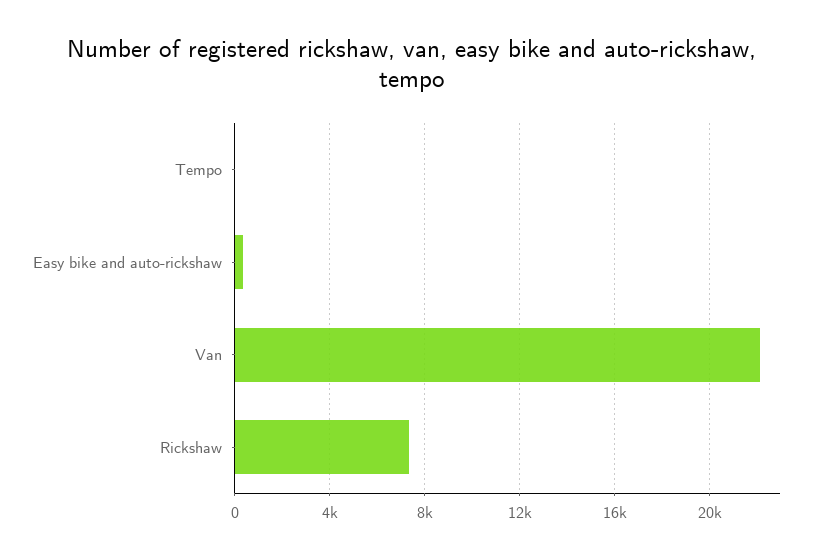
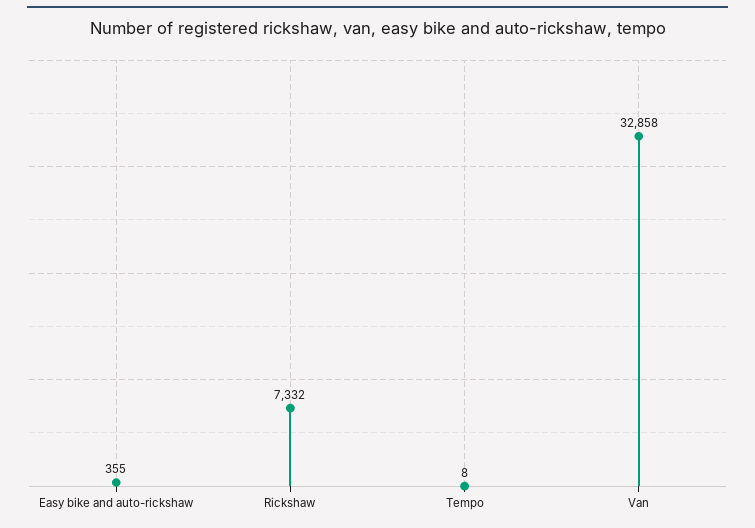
Van: 22000 -> 32858

